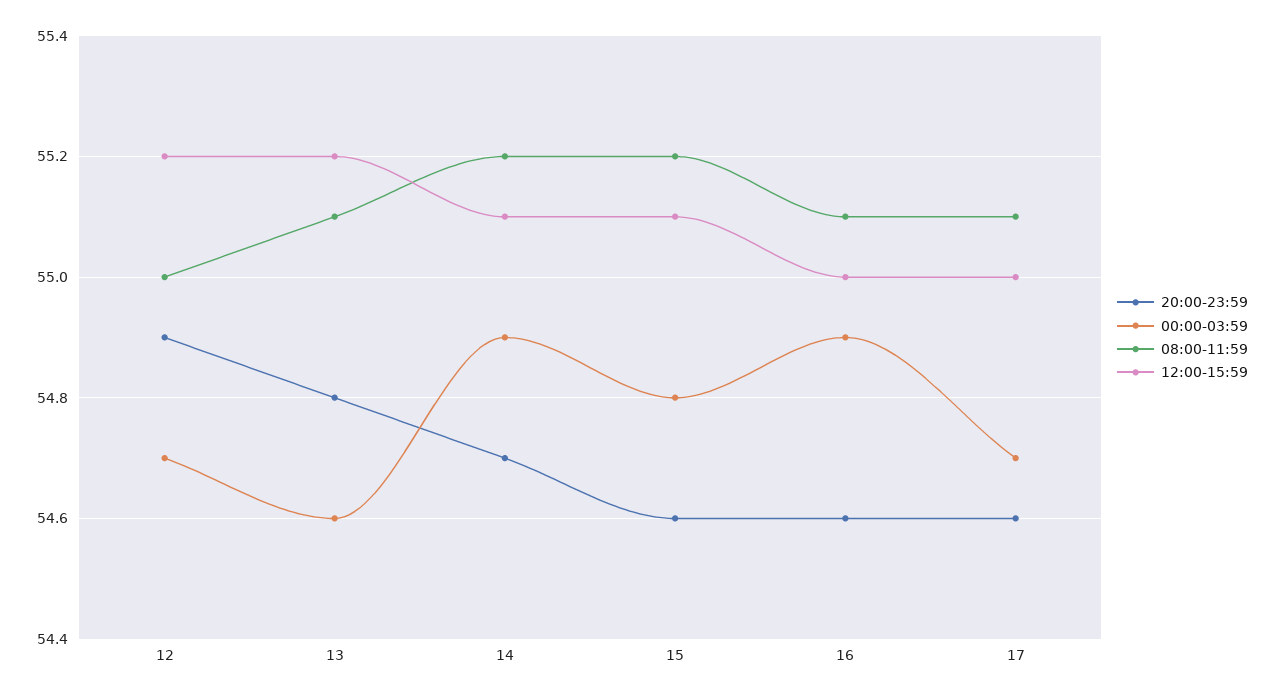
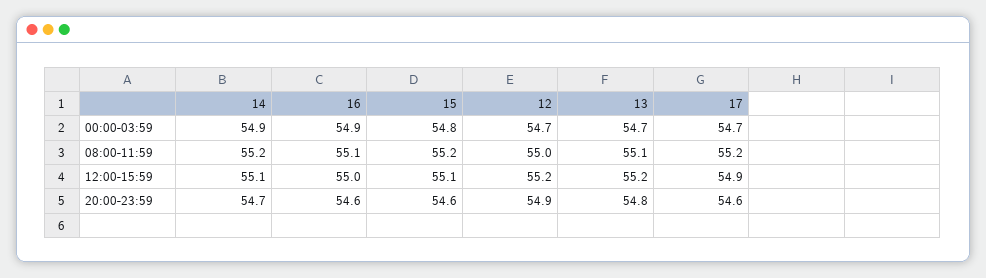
00:00-03:59, 13: 54.6 -> 54.7
08:00-11:59, 17: 55.1 -> 55.2
12:00-15:59, 17: 55 -> 54.9

